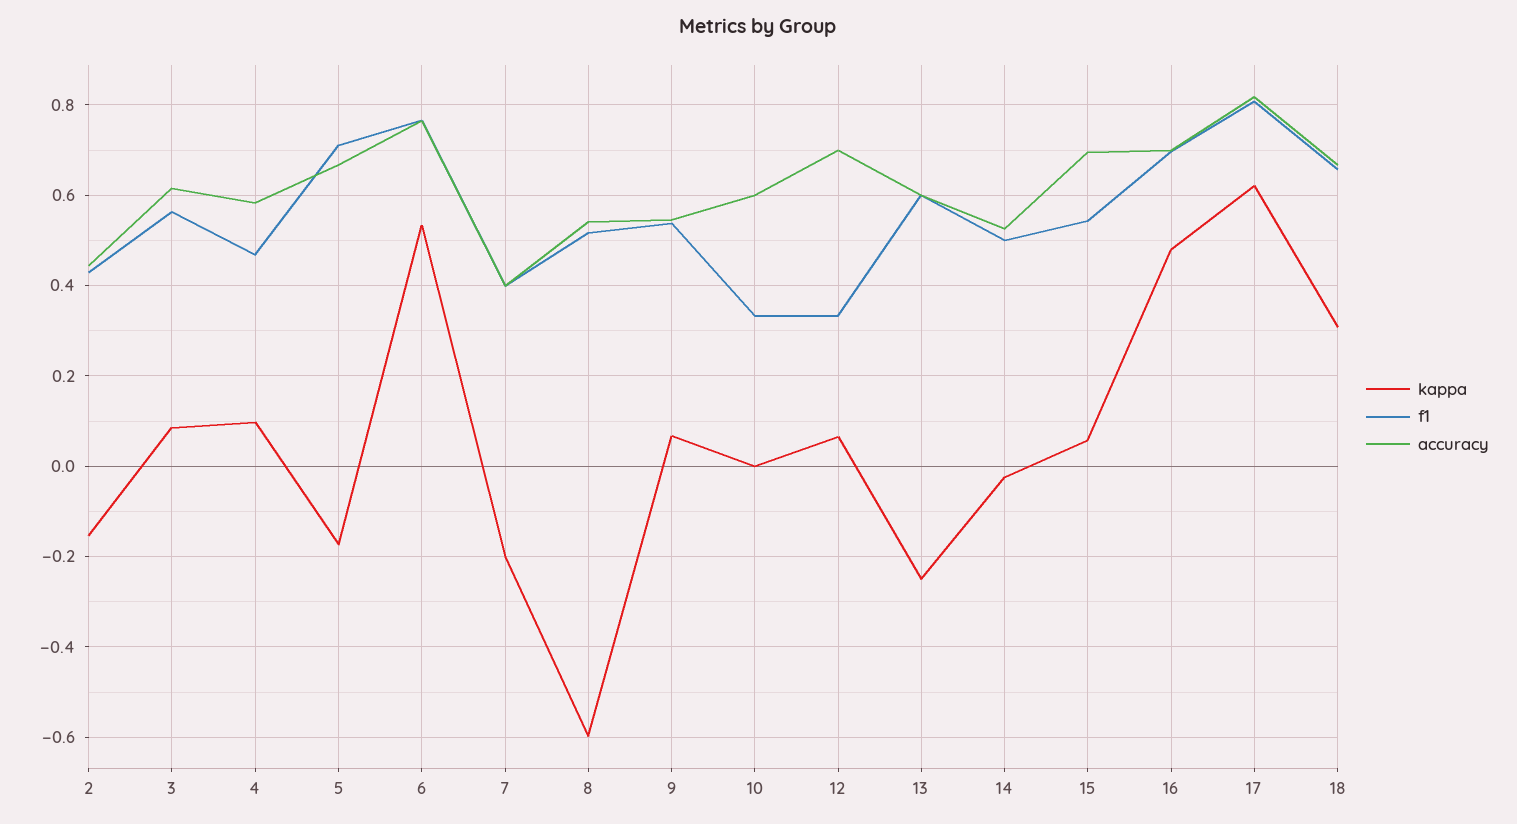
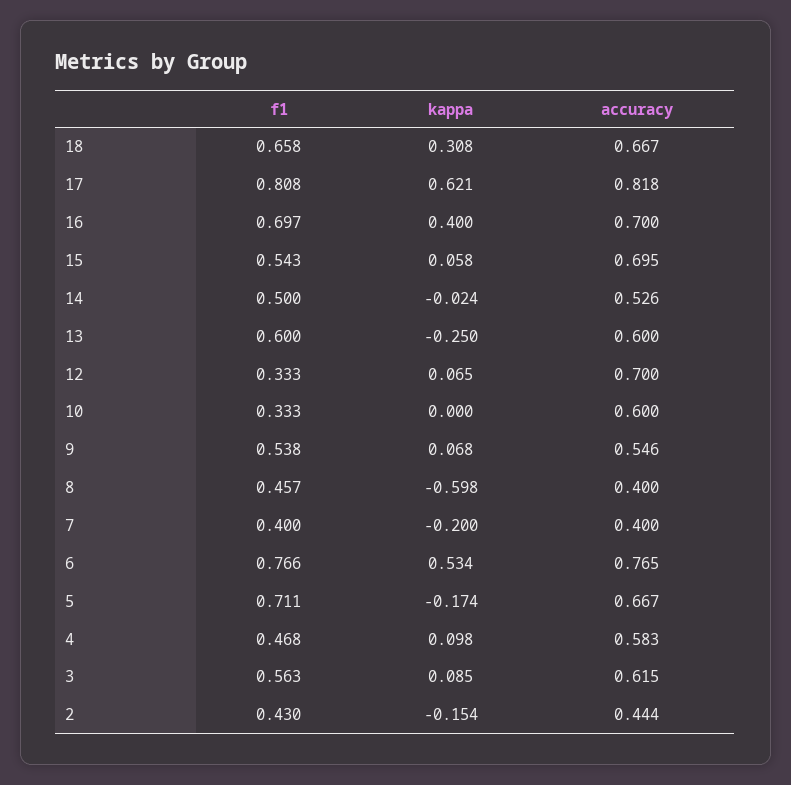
f1, 8: 0.52 -> 0.457
accuracy, 8: 0.54 -> 0.4
kappa, 16: 0.48 -> 0.4

